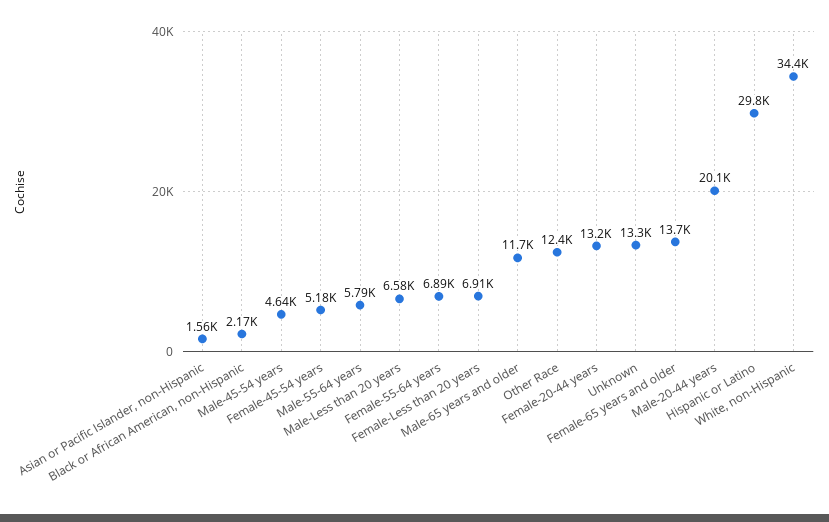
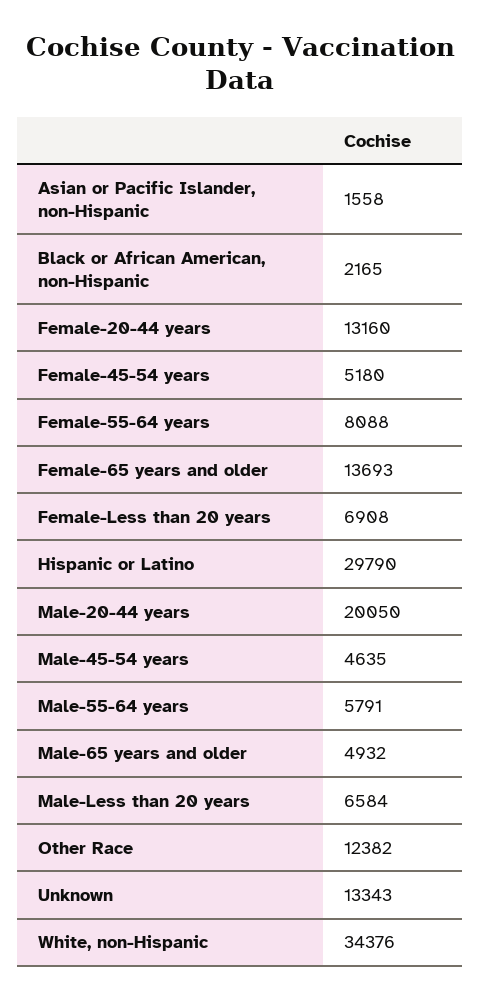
Female-55-64 years: 6890 -> 8088
Male-65 years and older: 11700 -> 4932

